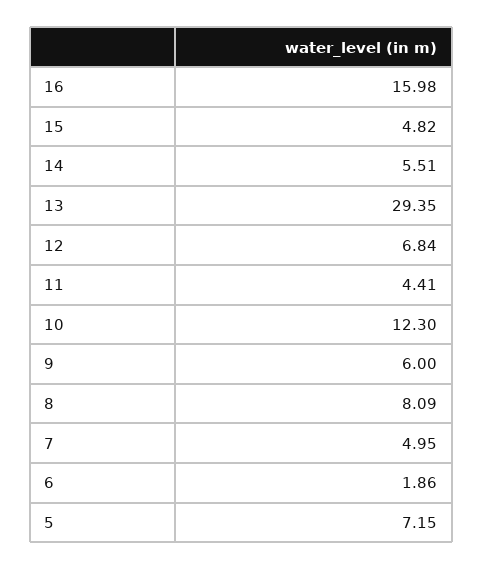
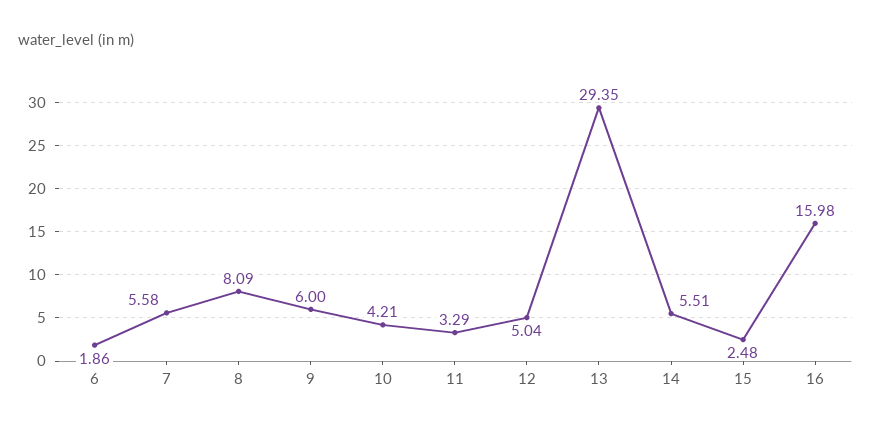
15: 4.82 -> 2.48
12: 6.84 -> 5.04
11: 4.41 -> 3.29
10: 12.3 -> 4.21
7: 4.95 -> 5.58
5: 7.15 -> none

